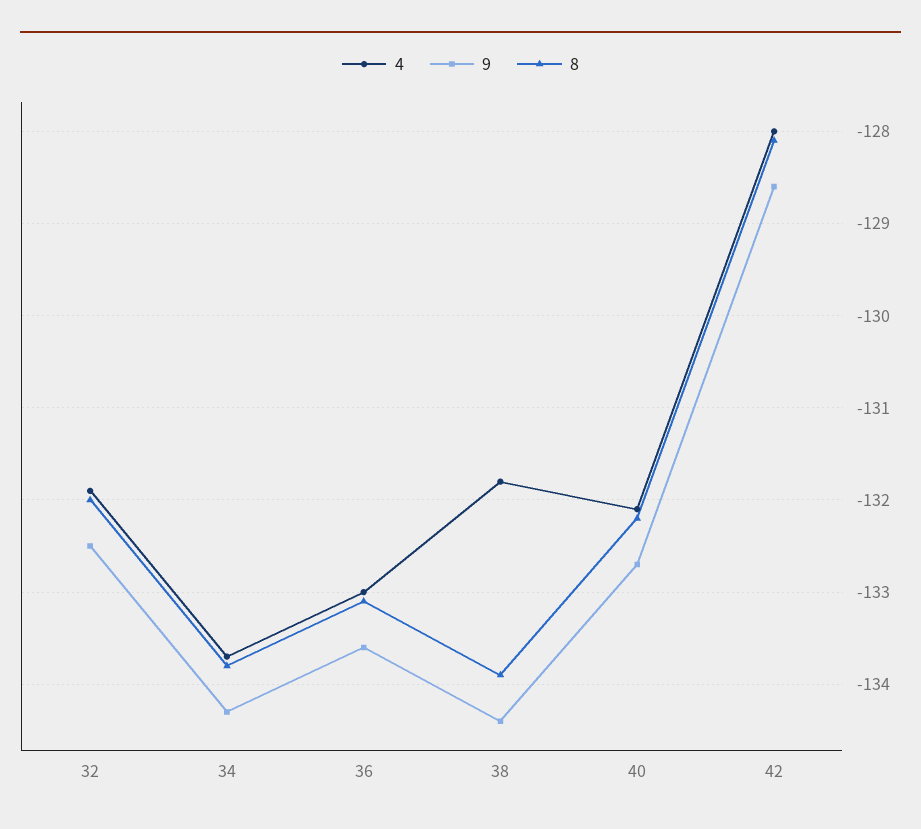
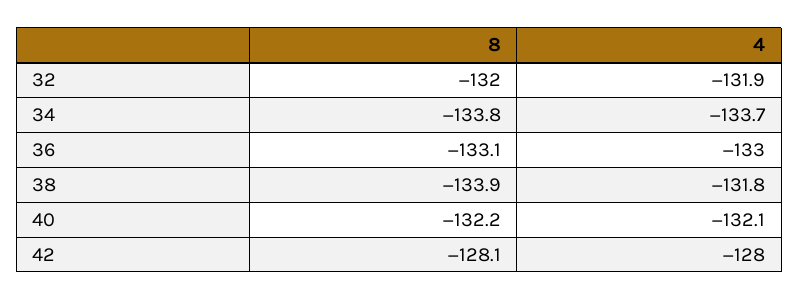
9, 32: -132.5 -> none
9, 34: -134.3 -> none
9, 36: -133.6 -> none
9, 38: -134.4 -> none
9, 40: -132.7 -> none
9, 42: -128.6 -> none

